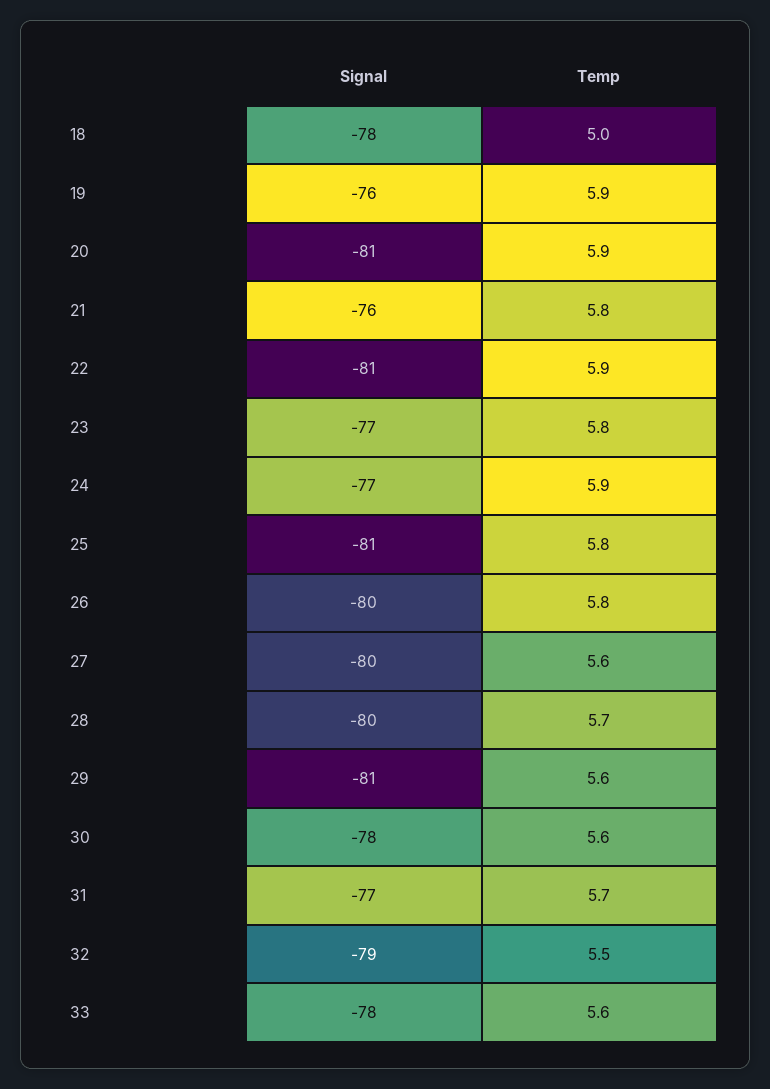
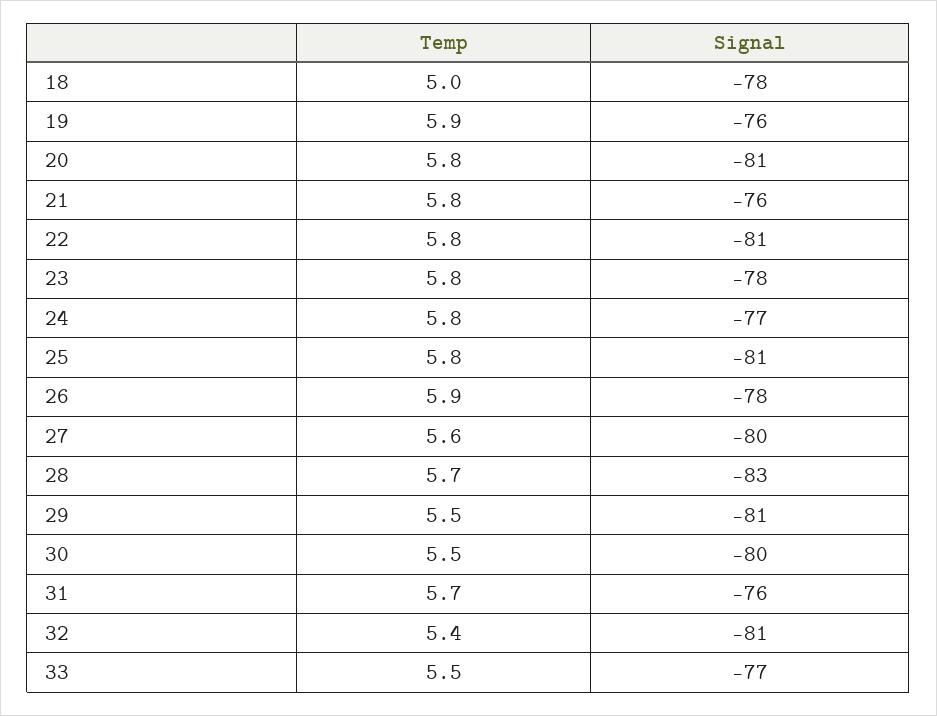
Temp, 20: 5.9 -> 5.8
Temp, 22: 5.9 -> 5.8
Signal, 23: -77 -> -78
Temp, 24: 5.9 -> 5.8
Signal, 26: -80 -> -78
Temp, 26: 5.8 -> 5.9
Signal, 28: -80 -> -83
Temp, 29: 5.6 -> 5.5
Signal, 30: -78 -> -80
Temp, 30: 5.6 -> 5.5
Signal, 31: -77 -> -76
Signal, 32: -79 -> -81
Temp, 32: 5.5 -> 5.4
Signal, 33: -78 -> -77
Temp, 33: 5.6 -> 5.5

